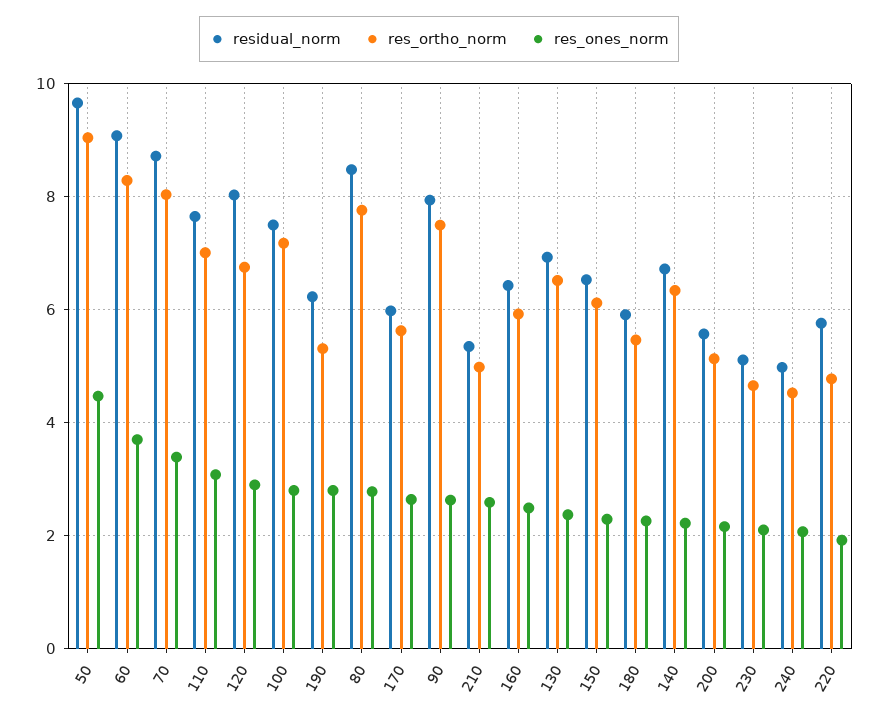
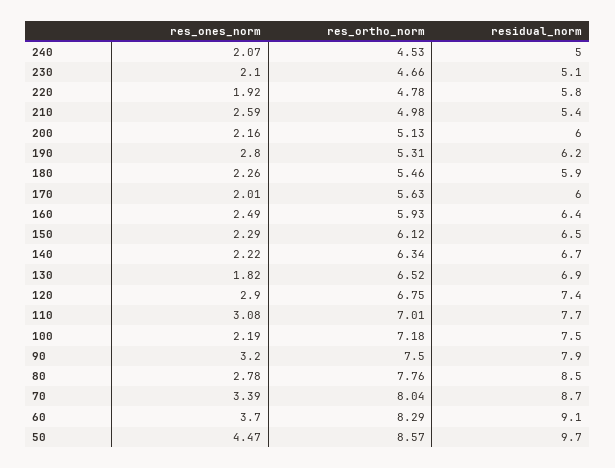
res_ortho_norm, 50: 9 -> 8.57
residual_norm, 120: 8 -> 7.4
res_ones_norm, 100: 2.8 -> 2.19
res_ones_norm, 170: 2.6 -> 2.01
res_ones_norm, 90: 2.6 -> 3.2
res_ones_norm, 130: 2.4 -> 1.82
residual_norm, 200: 5.6 -> 6

